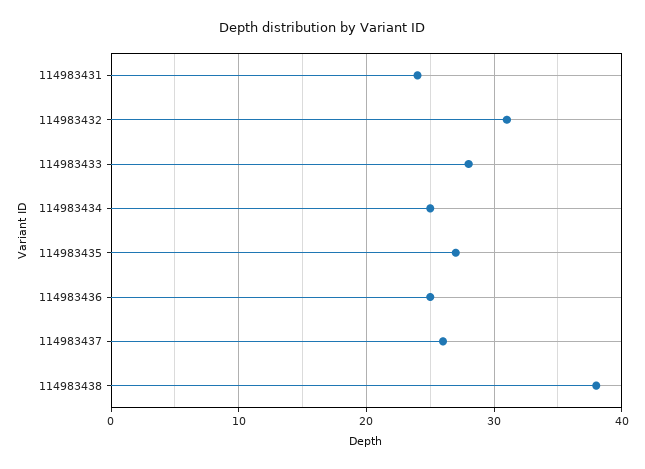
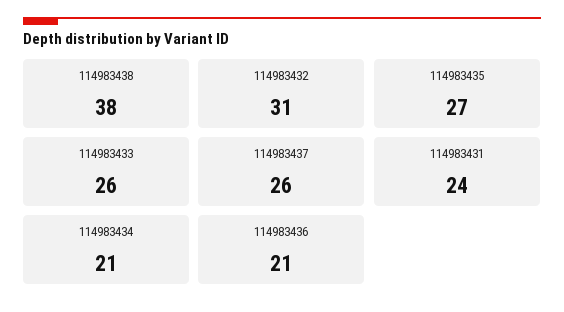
114983433: 28 -> 26
114983434: 25 -> 21
114983436: 25 -> 21

